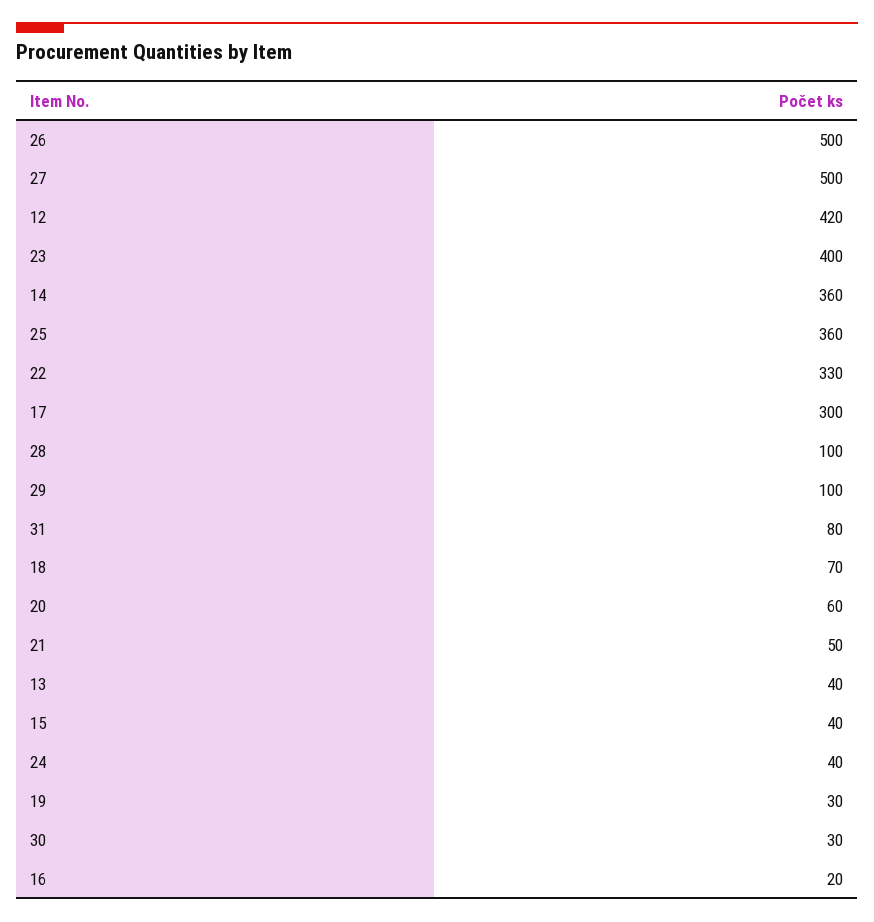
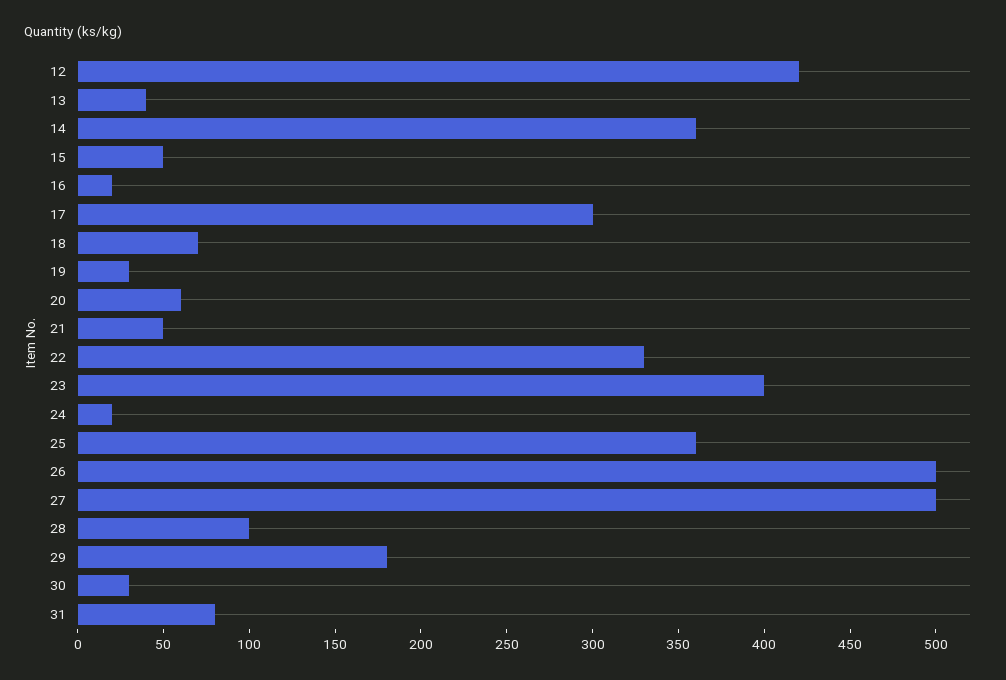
29: 100 -> 180
15: 40 -> 50
24: 40 -> 20

